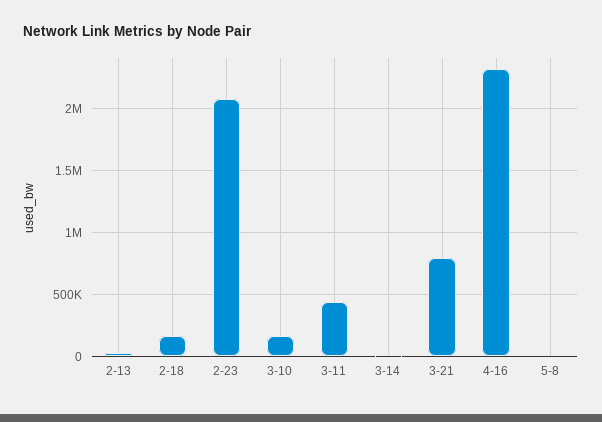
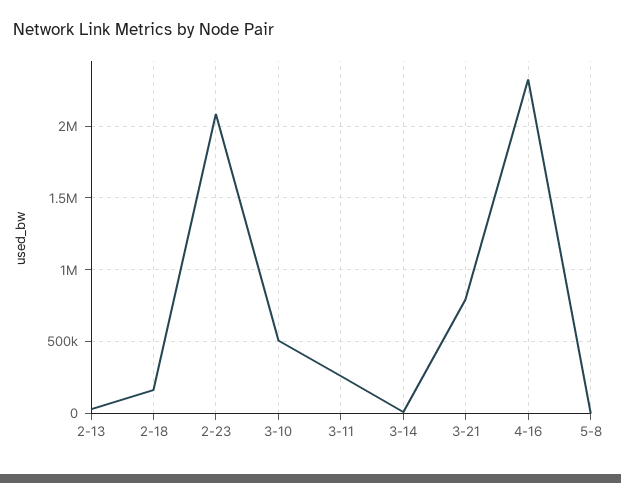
3-10: 150000 -> 500000
3-11: 450000 -> 250000

